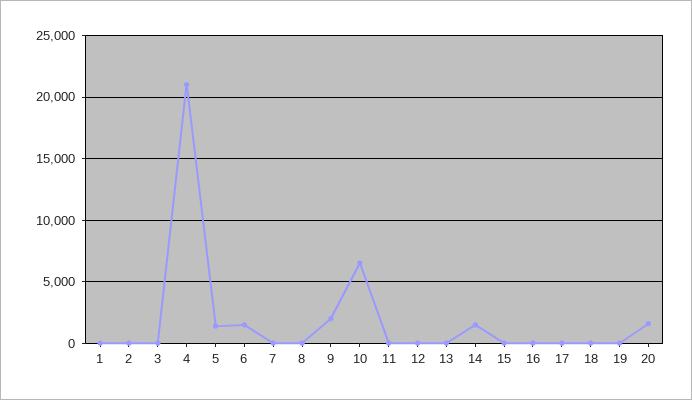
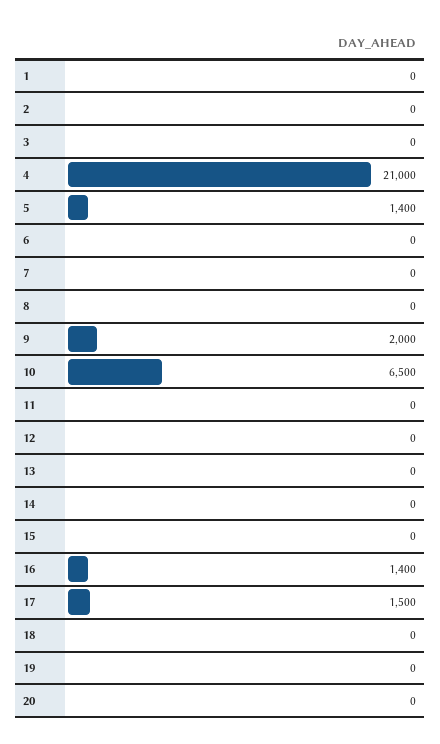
6: 1500 -> 0
14: 1500 -> 0
16: 0 -> 1400
17: 0 -> 1500
20: 1500 -> 0

